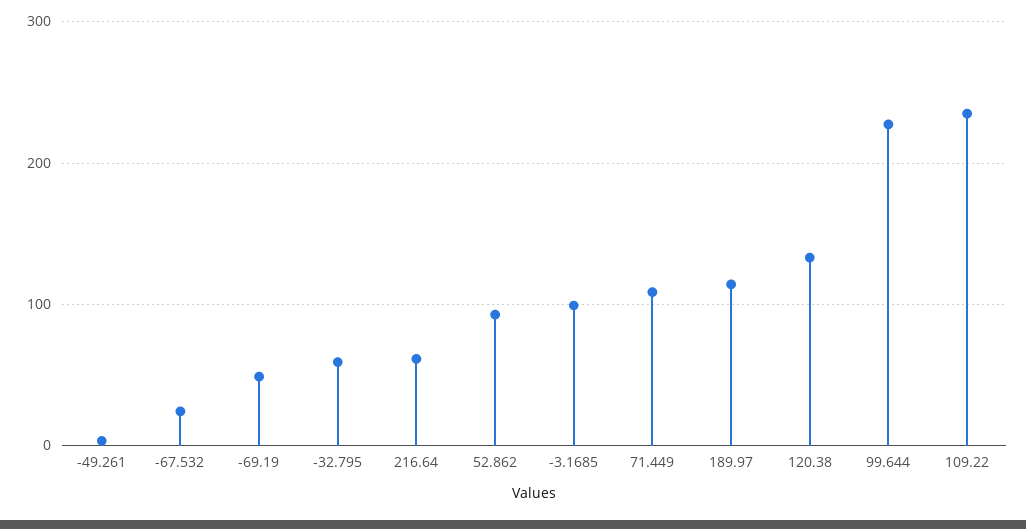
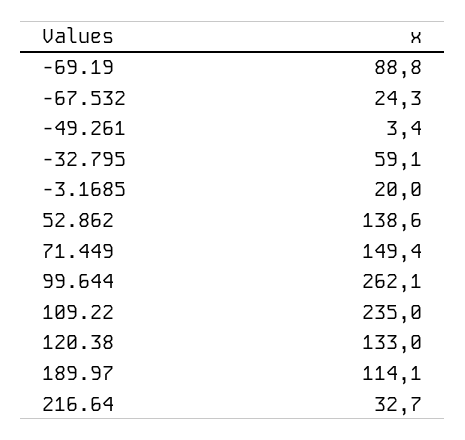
-69.19: 50 -> 88.8
216.64: 60 -> 32.7
52.862: 90 -> 138.6
-3.1685: 100 -> 20
71.449: 110 -> 149.4
99.644: 230 -> 262.1

